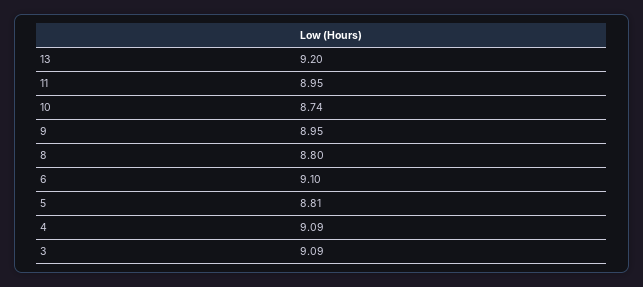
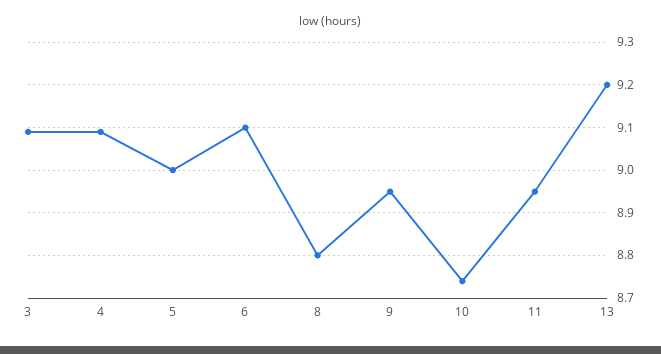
5: 8.81 -> 9

